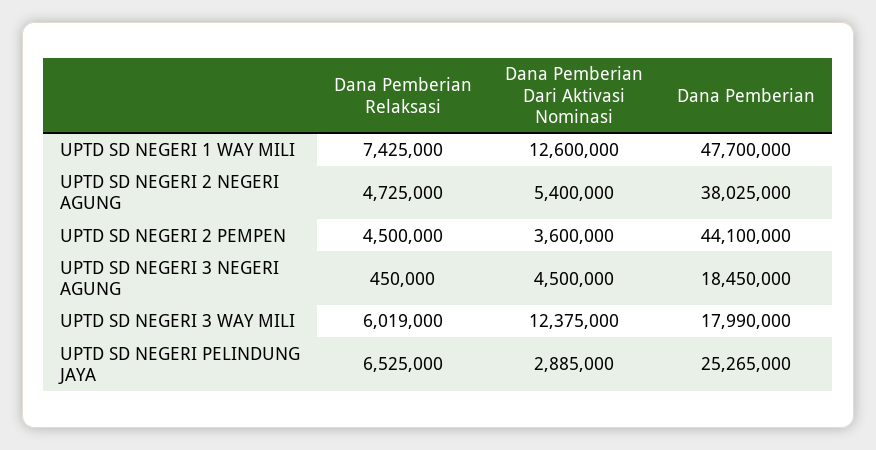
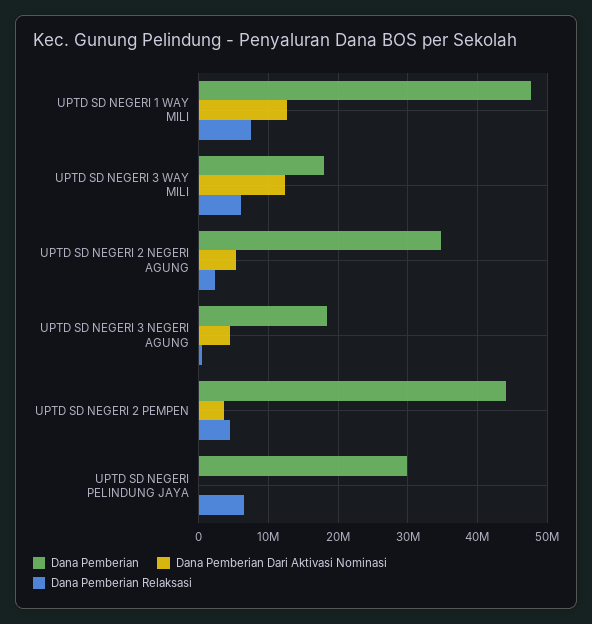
Dana Pemberian Relaksasi, UPTD SD NEGERI 2 NEGERI AGUNG: 4725000 -> 2000000
Dana Pemberian, UPTD SD NEGERI 2 NEGERI AGUNG: 38025000 -> 35000000
Dana Pemberian Dari Aktivasi Nominasi, UPTD SD NEGERI PELINDUNG JAYA: 2885000 -> 0
Dana Pemberian, UPTD SD NEGERI PELINDUNG JAYA: 25265000 -> 30000000

